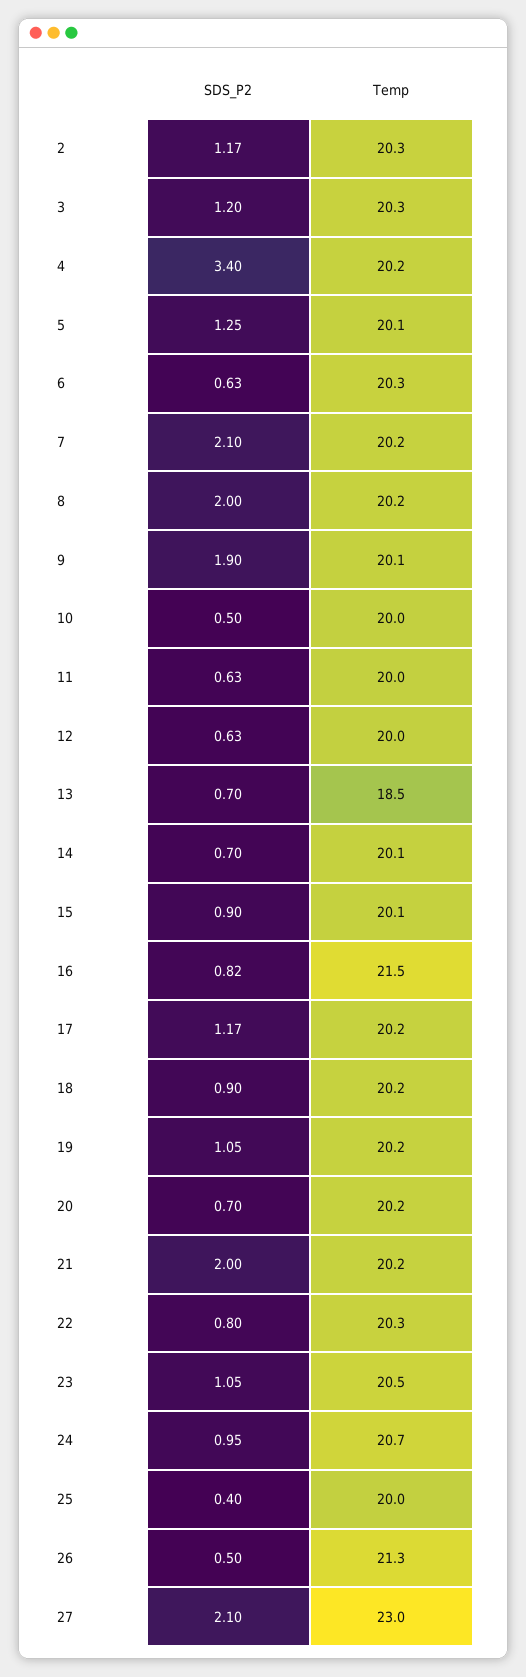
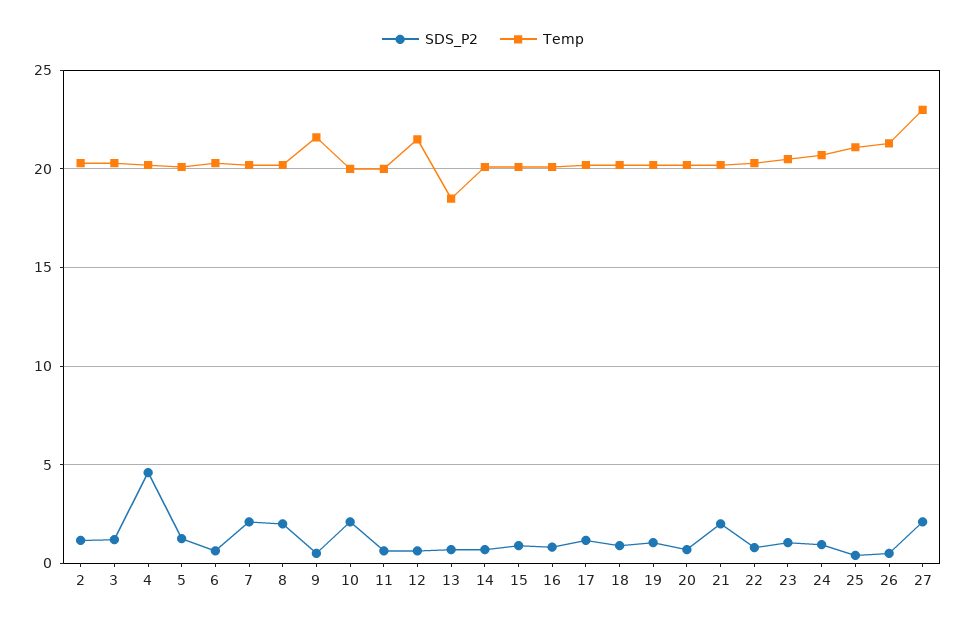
SDS_P2, 4: 3.4 -> 4.5
SDS_P2, 9: 1.9 -> 0.5
Temp, 9: 20.1 -> 21.5
SDS_P2, 10: 0.5 -> 2
Temp, 12: 20 -> 21.5
Temp, 16: 21.5 -> 20
Temp, 25: 20 -> 21

